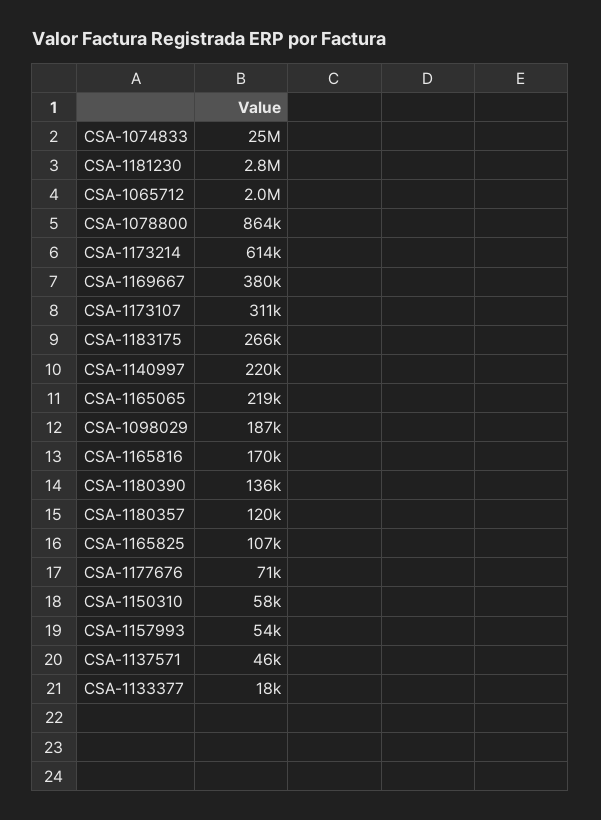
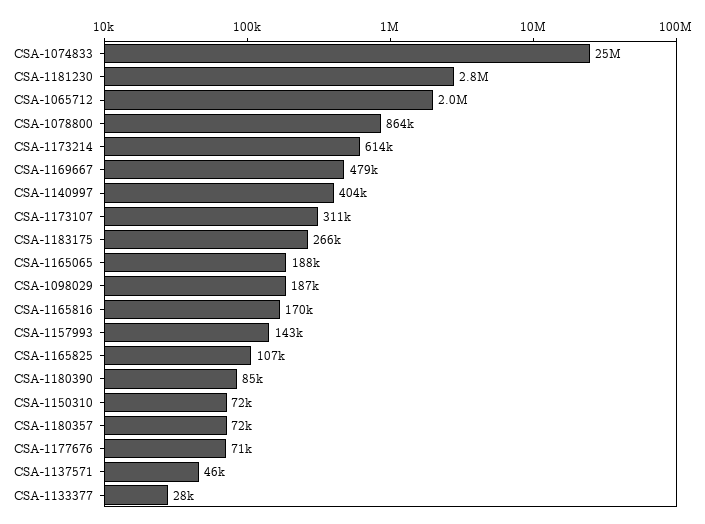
CSA-1169667: 380000 -> 479000
CSA-1140997: 220000 -> 404000
CSA-1165065: 219000 -> 188000
CSA-1180390: 136000 -> 85000
CSA-1180357: 120000 -> 72000
CSA-1150310: 58000 -> 72000
CSA-1157993: 54000 -> 143000
CSA-1133377: 18000 -> 28000

